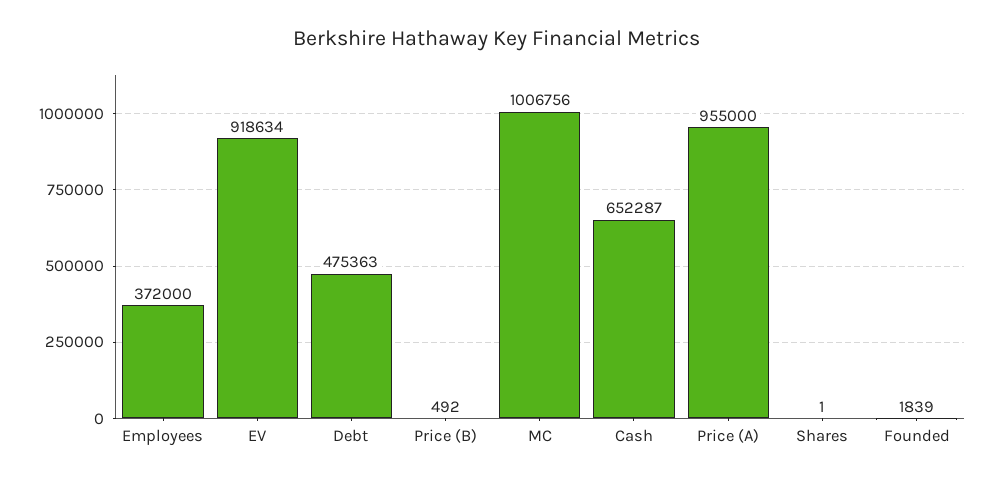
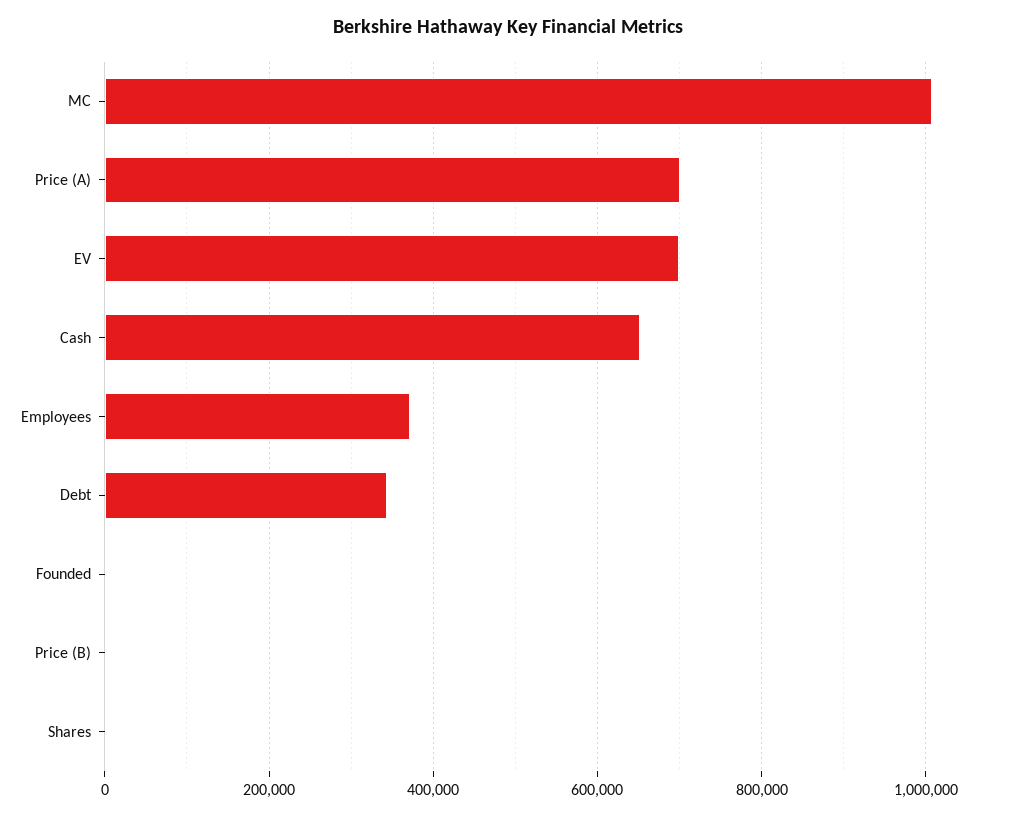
EV: 918634 -> 700000
Debt: 475363 -> 340000
Price (A): 955000 -> 700000

